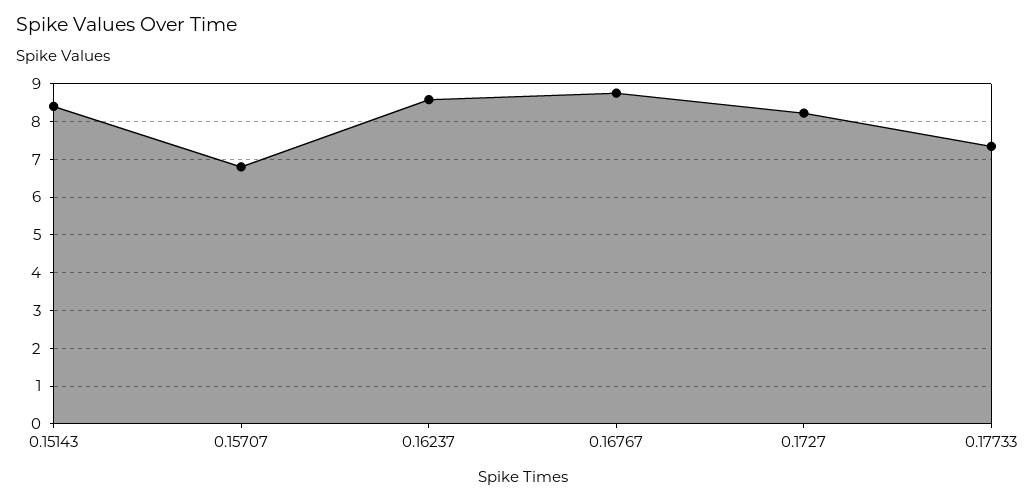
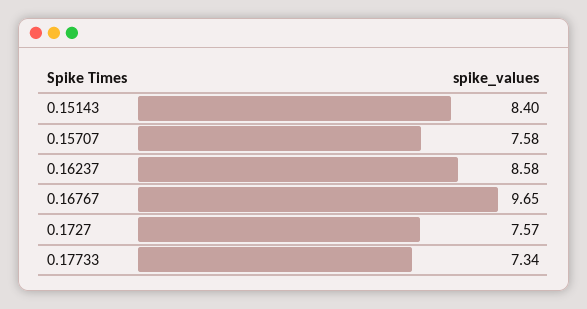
0.15707: 6.8 -> 7.58
0.16767: 8.8 -> 9.65
0.1727: 8.2 -> 7.57

